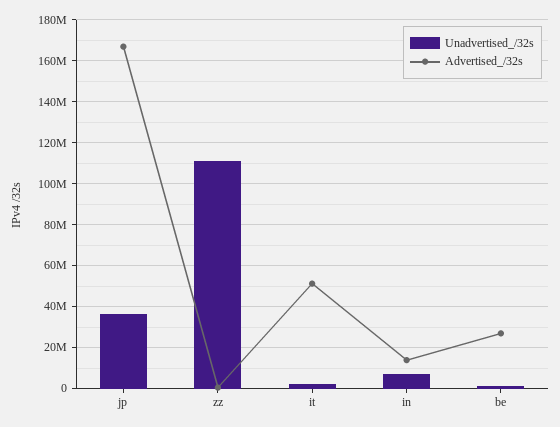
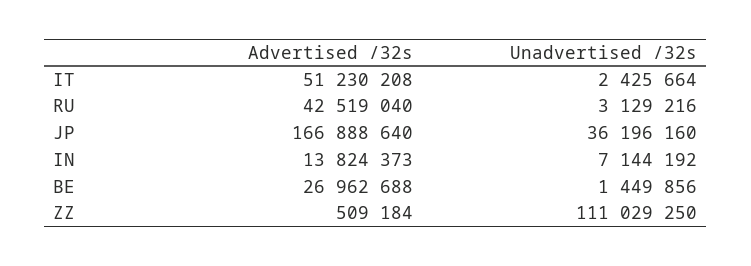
Advertised_/32s, RU: none -> 42519040
Unadvertised_/32s, RU: none -> 3129216

